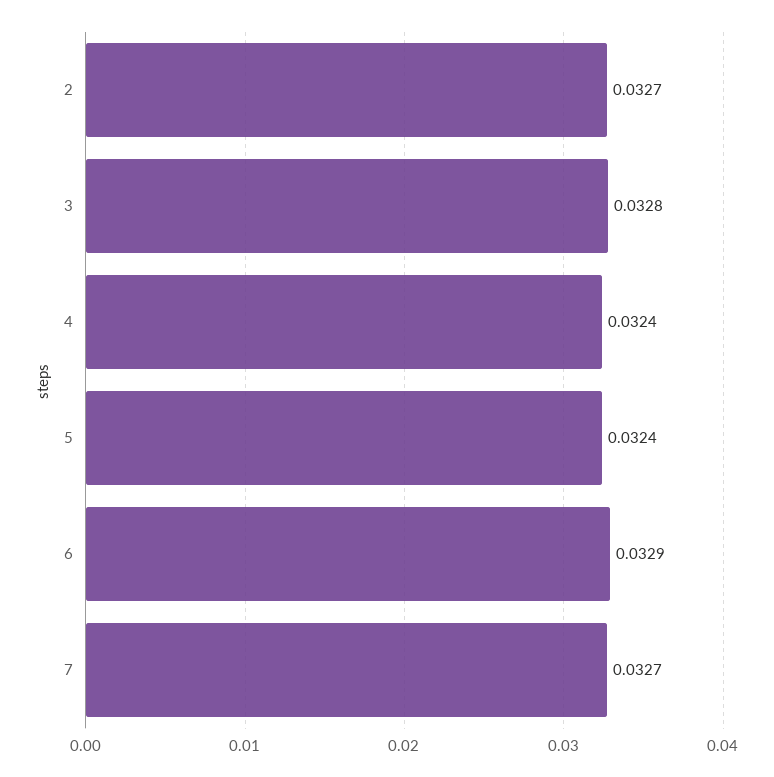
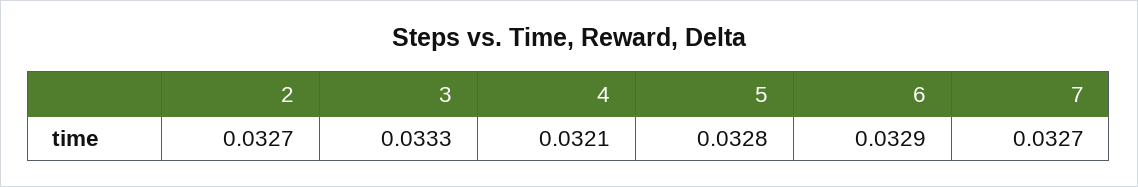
3: 0.0328 -> 0.0333
4: 0.0324 -> 0.0321
5: 0.0324 -> 0.0328

